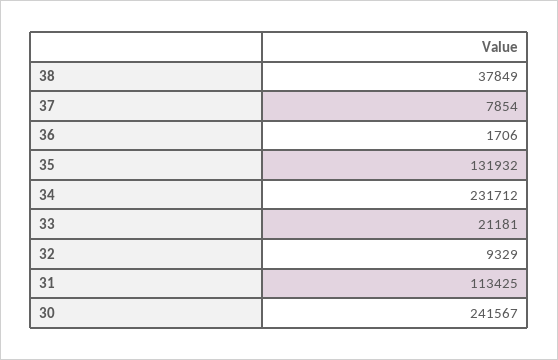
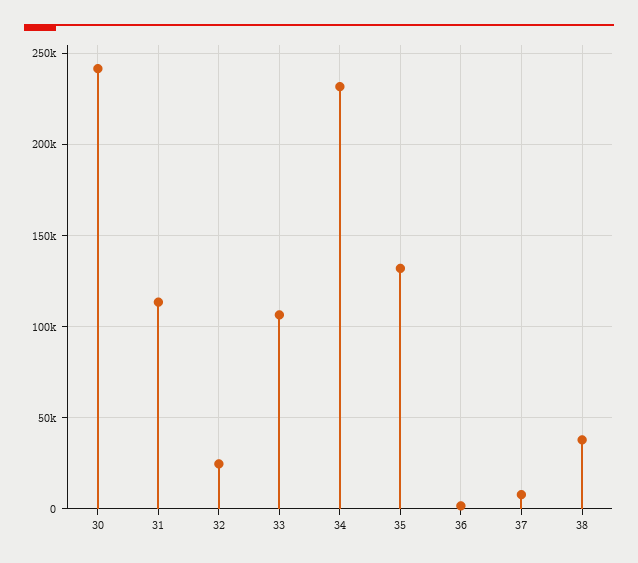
33: 21181 -> 105000
32: 9329 -> 25000

